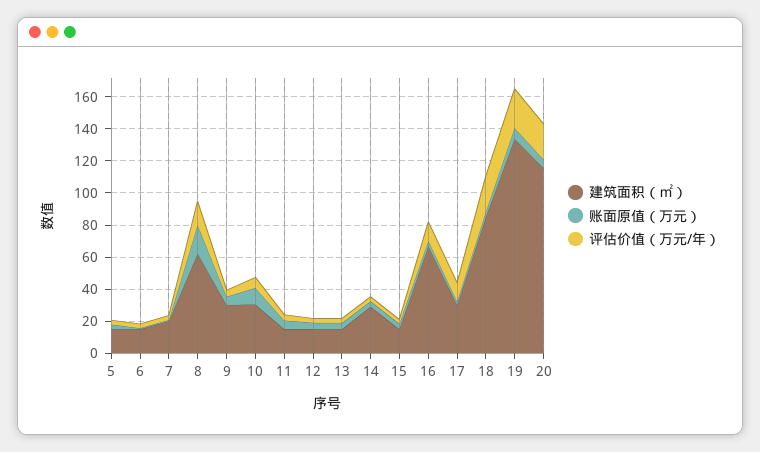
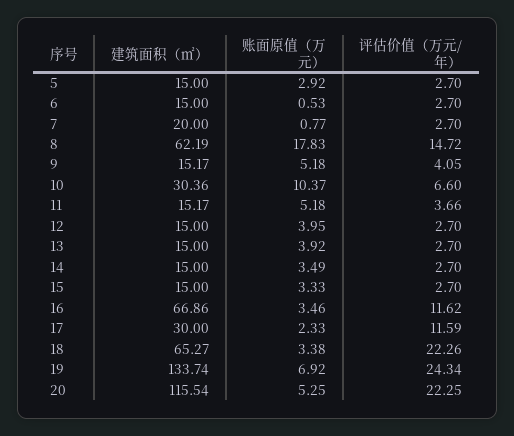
建筑面积（㎡）, 9: 30 -> 15.17
建筑面积（㎡）, 14: 30 -> 15
建筑面积（㎡）, 18: 85 -> 65.27

